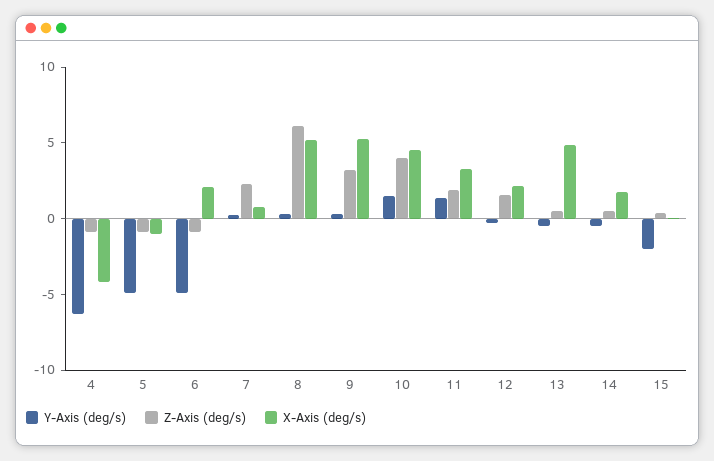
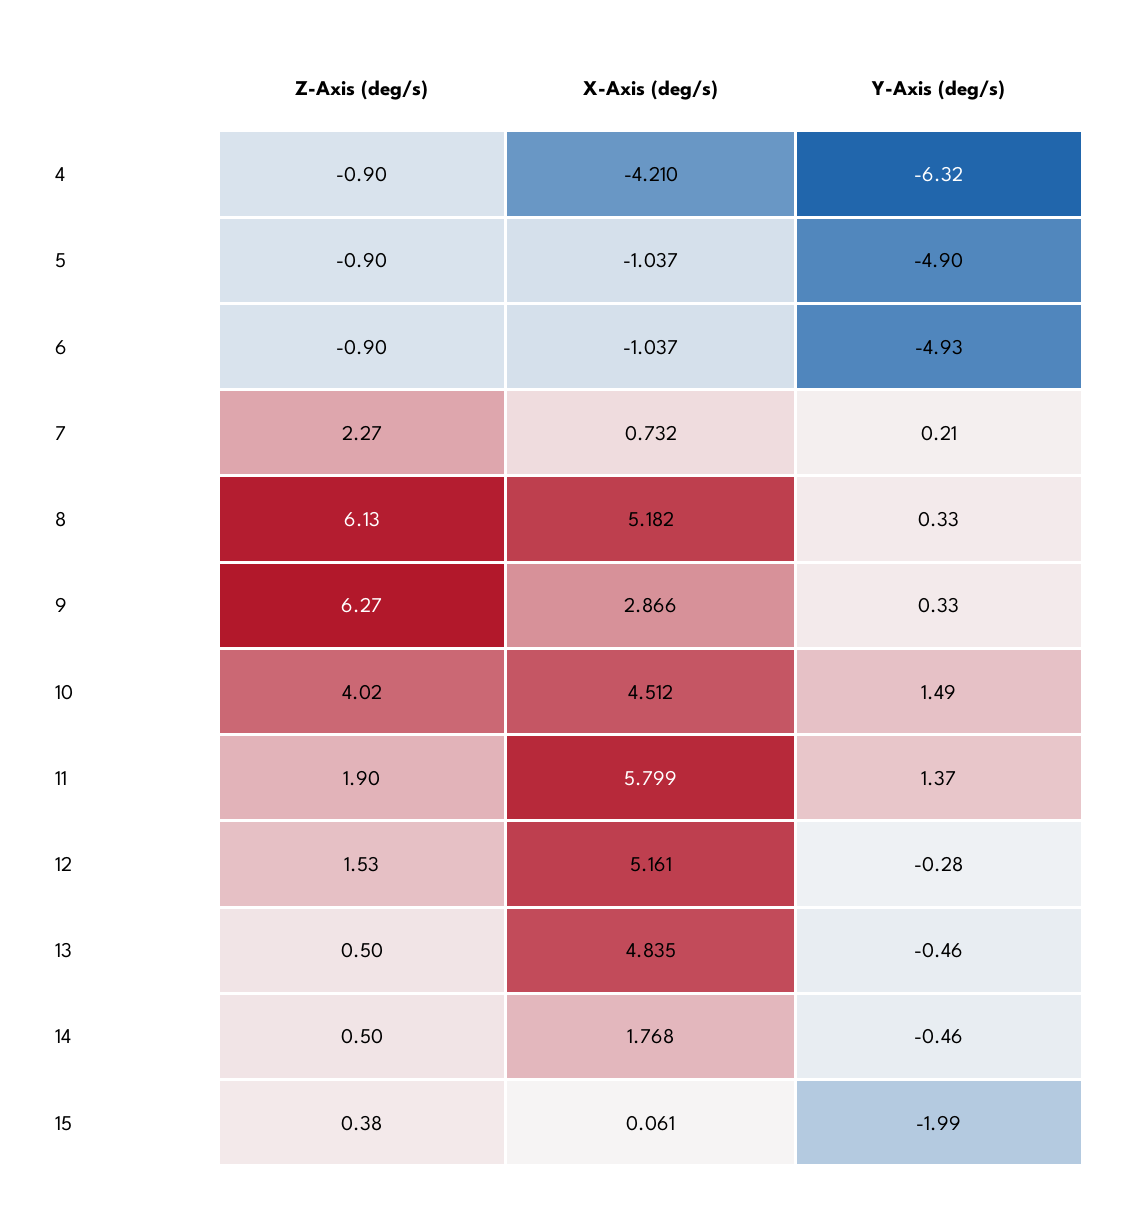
X-Axis (deg/s), 6: 2 -> -1.037
Z-Axis (deg/s), 9: 3 -> 6.27
X-Axis (deg/s), 9: 5 -> 2.866
X-Axis (deg/s), 11: 3 -> 5.799
X-Axis (deg/s), 12: 2 -> 5.161

